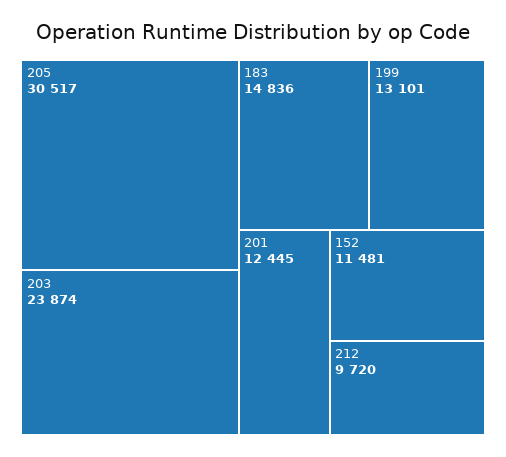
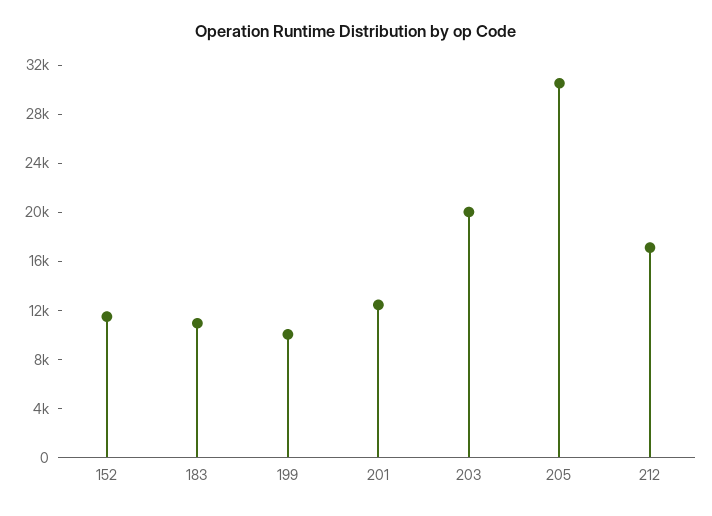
203: 23874 -> 20000
183: 14836 -> 11000
199: 13101 -> 10000
212: 9720 -> 17000

